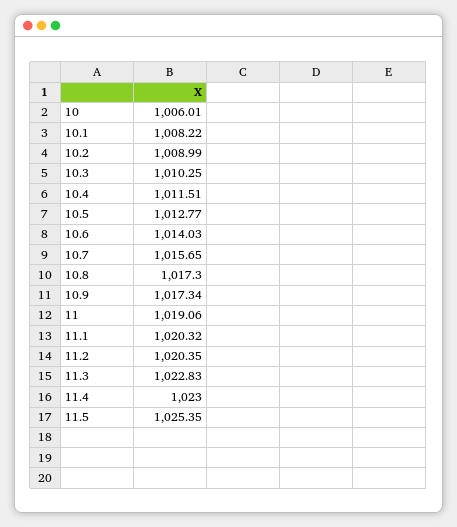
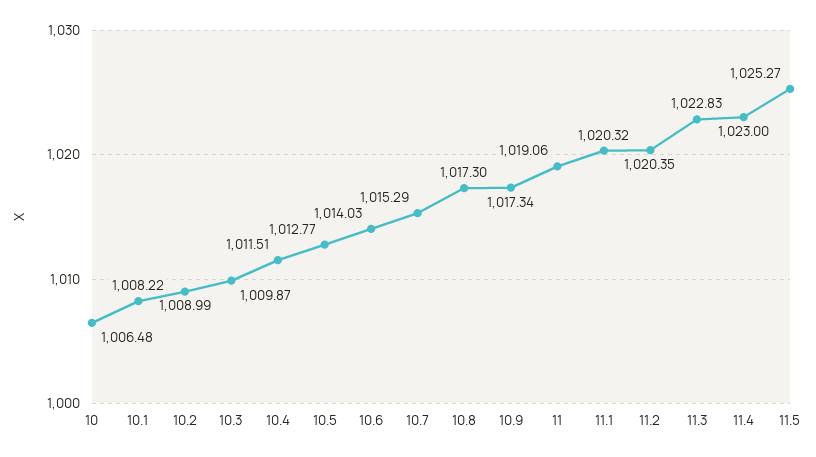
10: 1006.01 -> 1006.48
10.3: 1010.25 -> 1009.87
10.7: 1015.65 -> 1015.29
11.5: 1025.35 -> 1025.27

